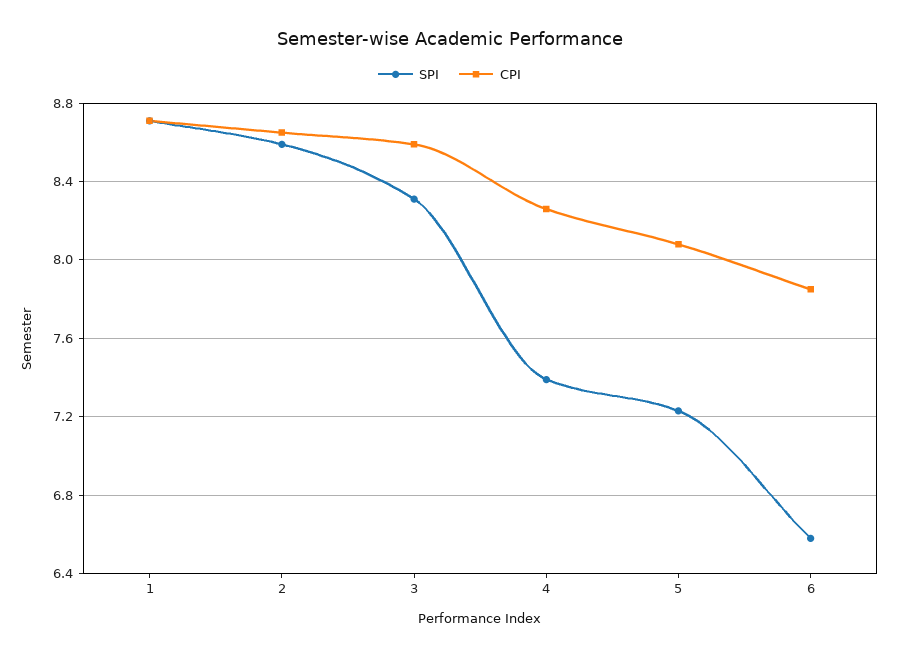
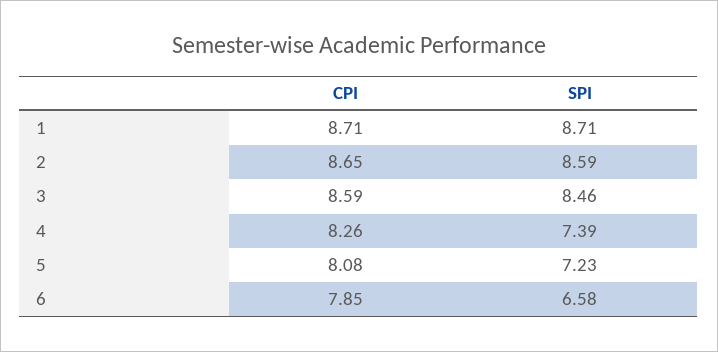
SPI, 3: 8.3 -> 8.46

